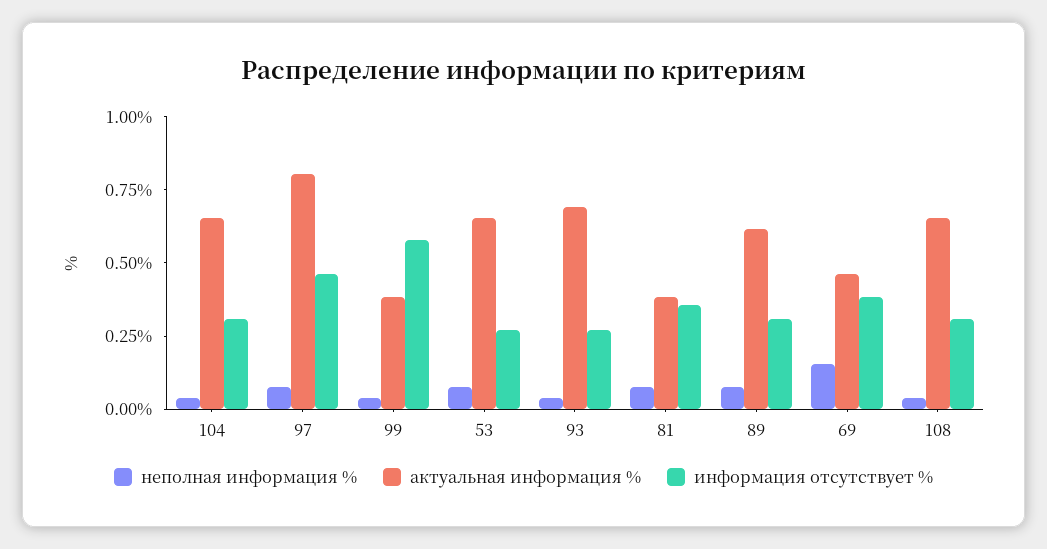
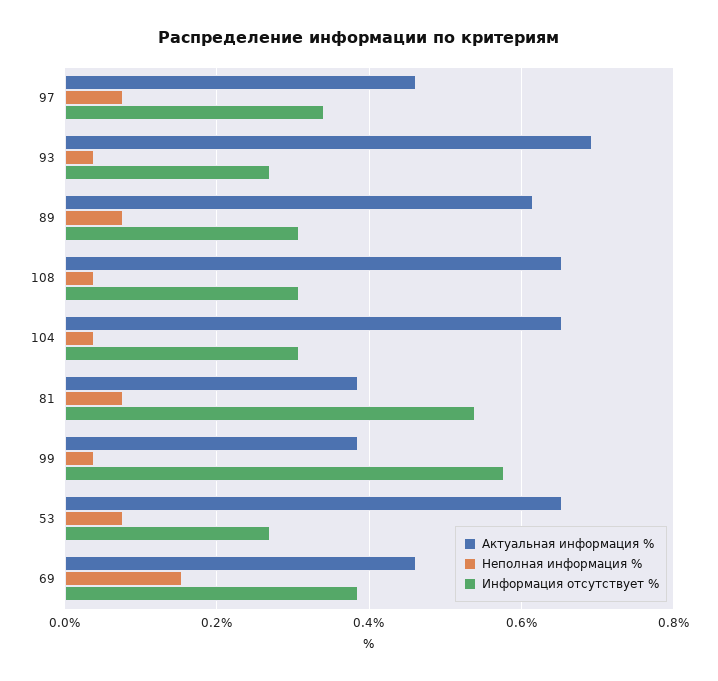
актуальная информация %, 97: 0.8 -> 0.46
информация отсутствует %, 97: 0.45 -> 0.34
информация отсутствует %, 81: 0.35 -> 0.54

